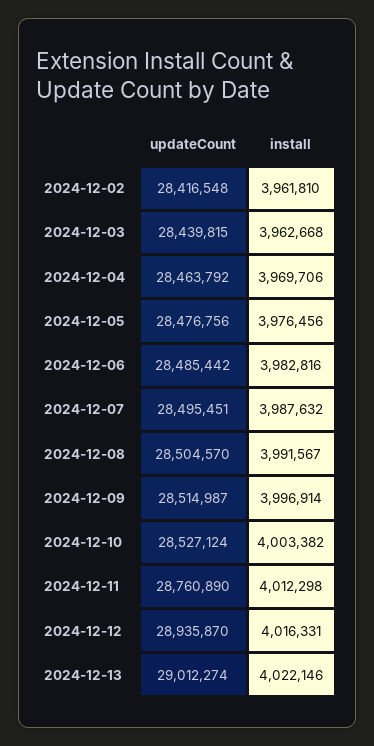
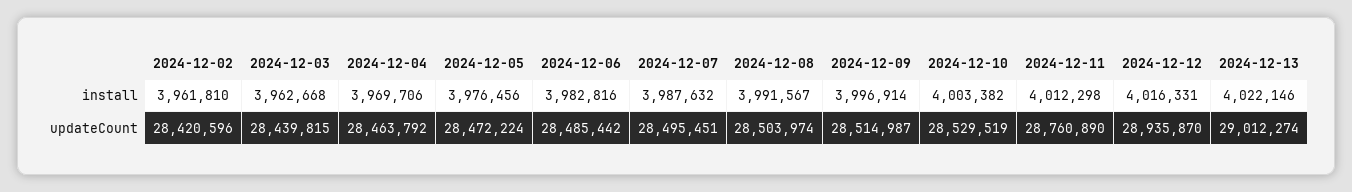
updateCount, 2024-12-02: 28416548 -> 28420596
updateCount, 2024-12-05: 28476756 -> 28472224
updateCount, 2024-12-08: 28504570 -> 28503974
updateCount, 2024-12-10: 28527124 -> 28529519

